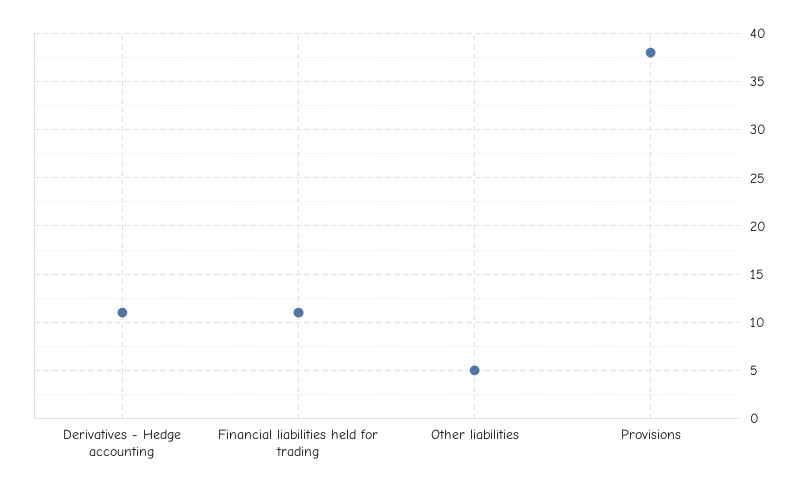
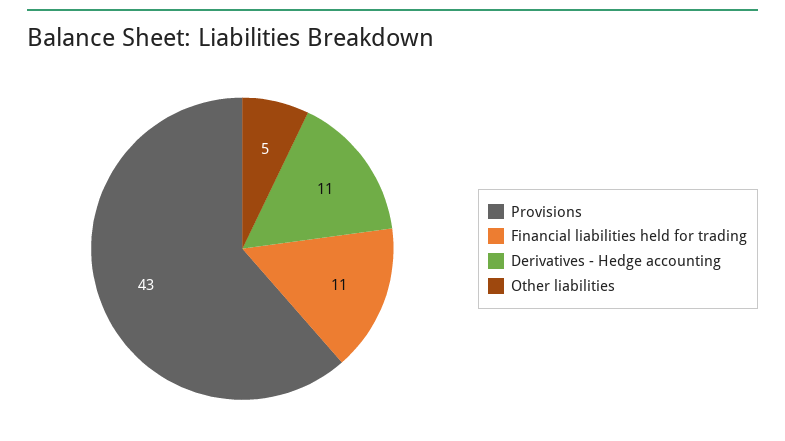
Provisions: 38 -> 43

